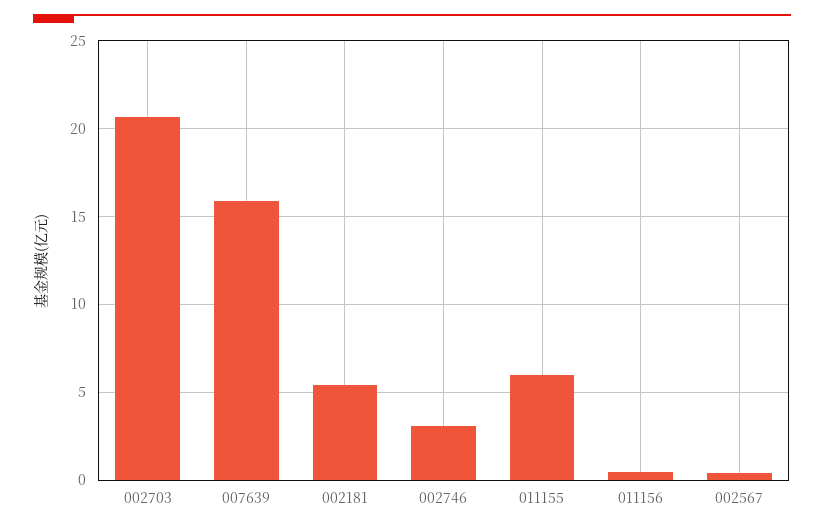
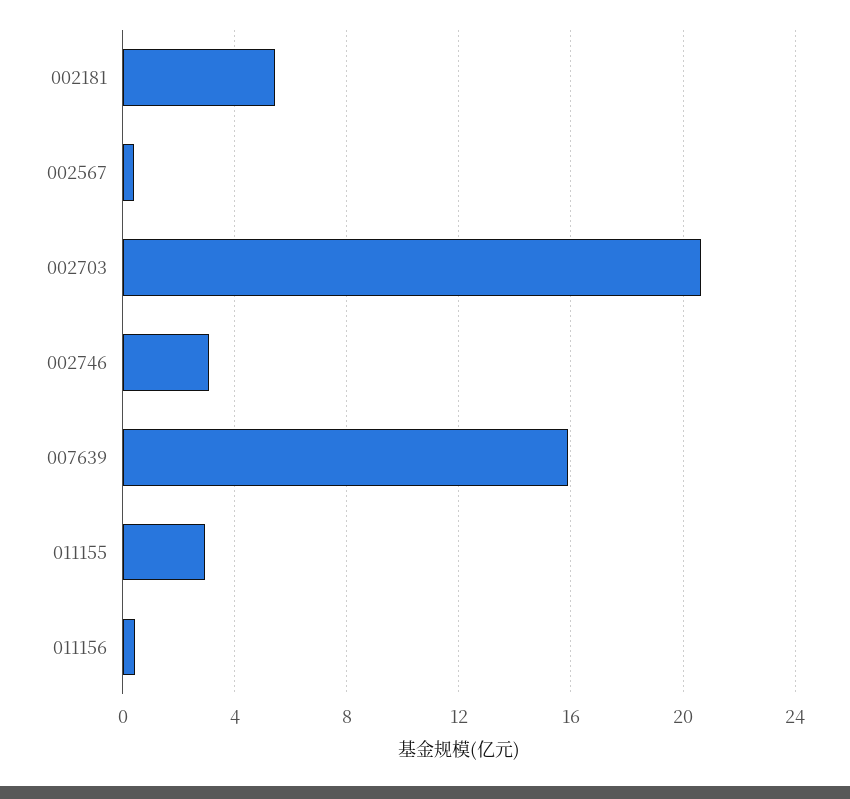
011155: 6 -> 3

